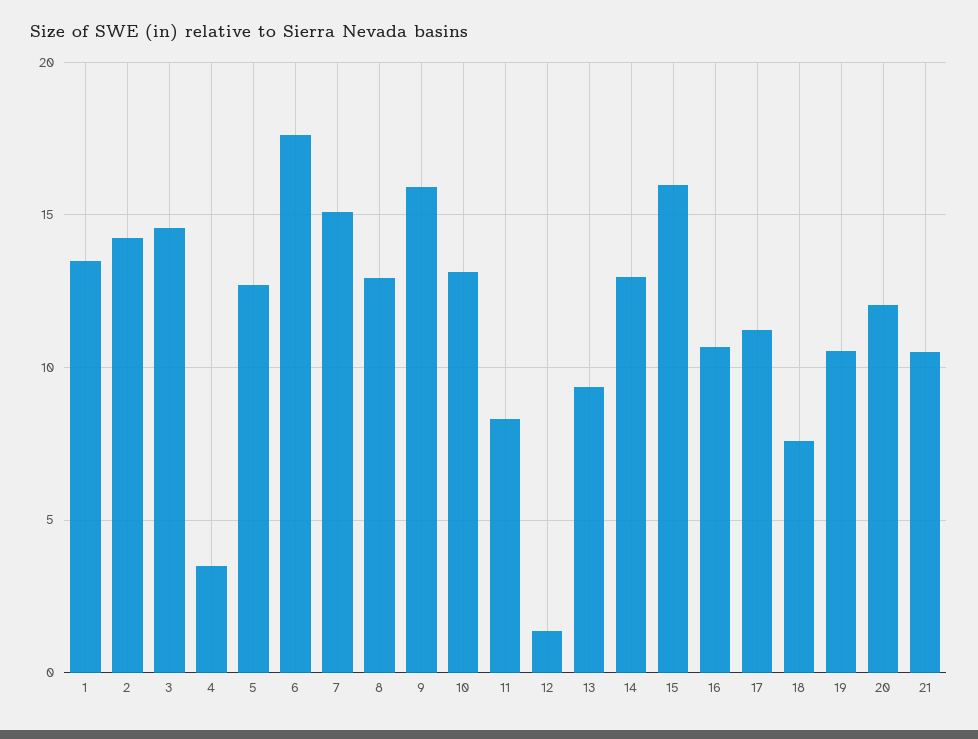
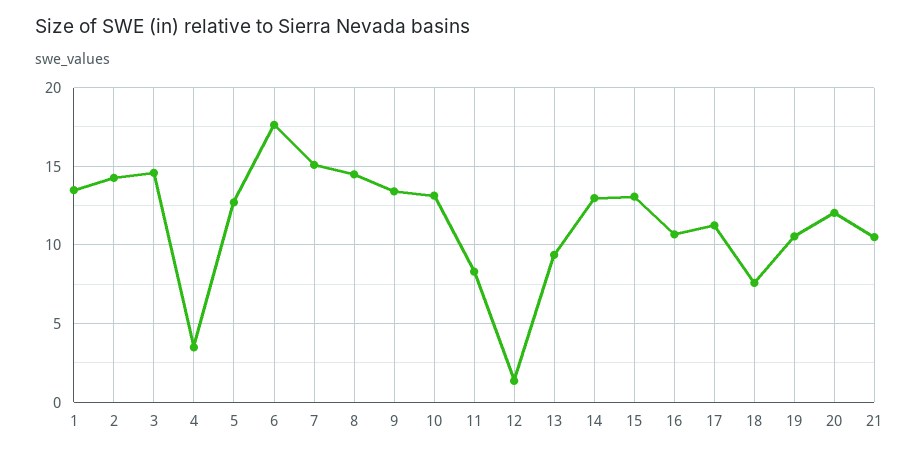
8: 13 -> 14.5
9: 16 -> 13.5
15: 16 -> 13

